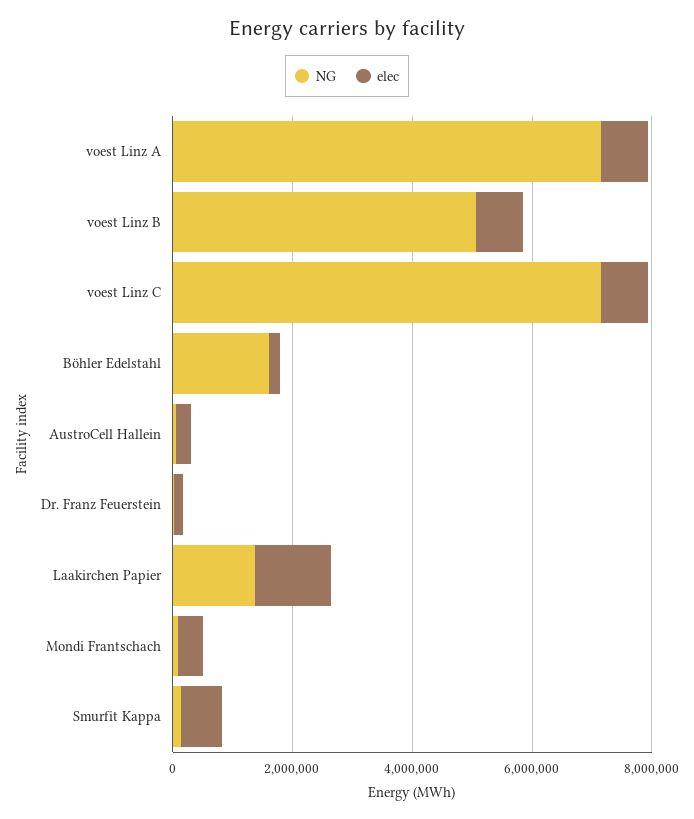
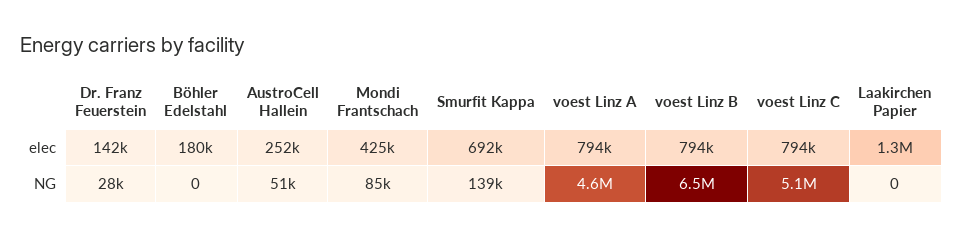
NG, voest Linz A: 7000000 -> 4600000
NG, voest Linz B: 5000000 -> 6500000
NG, voest Linz C: 7000000 -> 5100000
NG, Böhler Edelstahl: 1500000 -> 0
NG, Laakirchen Papier: 1500000 -> 0

